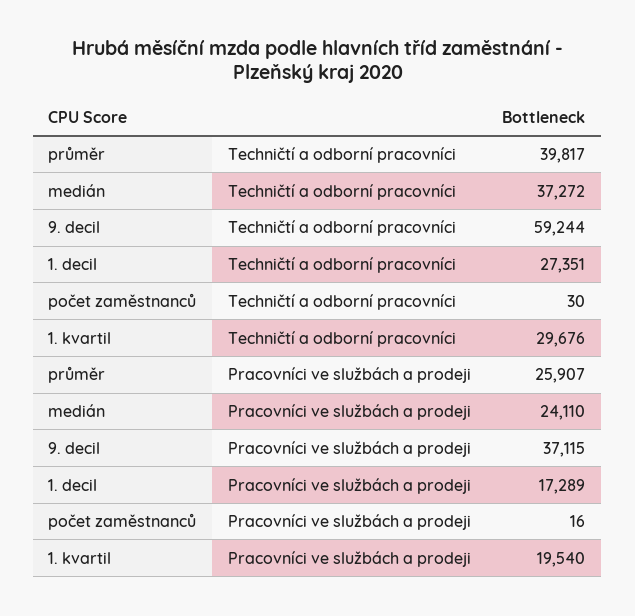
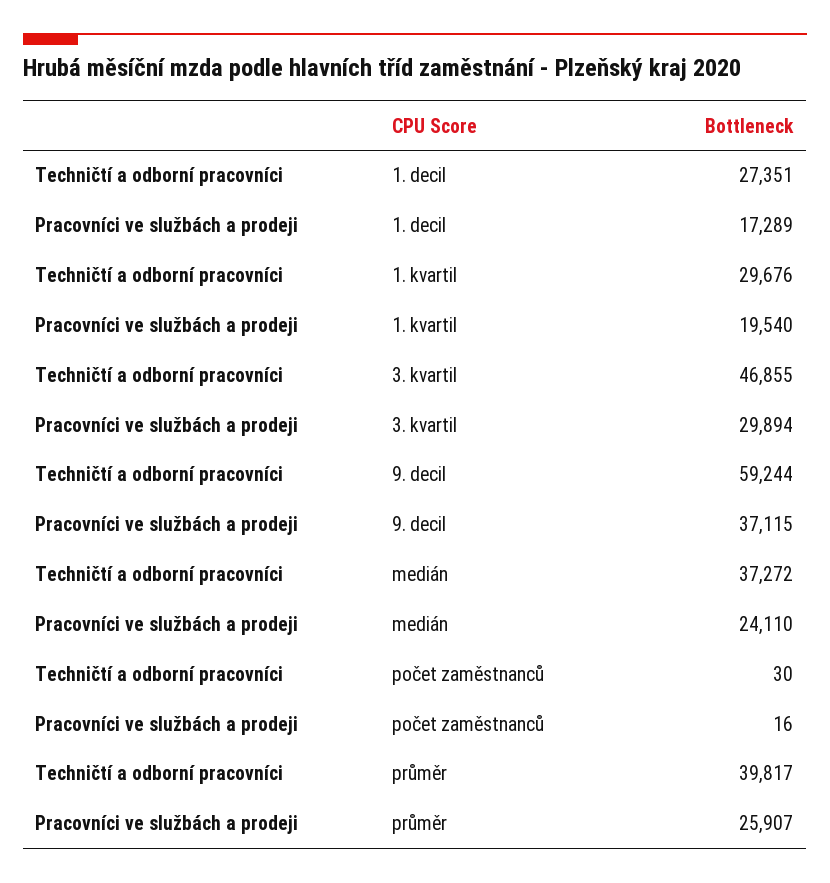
3. kvartil, Techničtí a odborní pracovníci: none -> 46855
3. kvartil, Pracovníci ve službách a prodeji: none -> 29894

